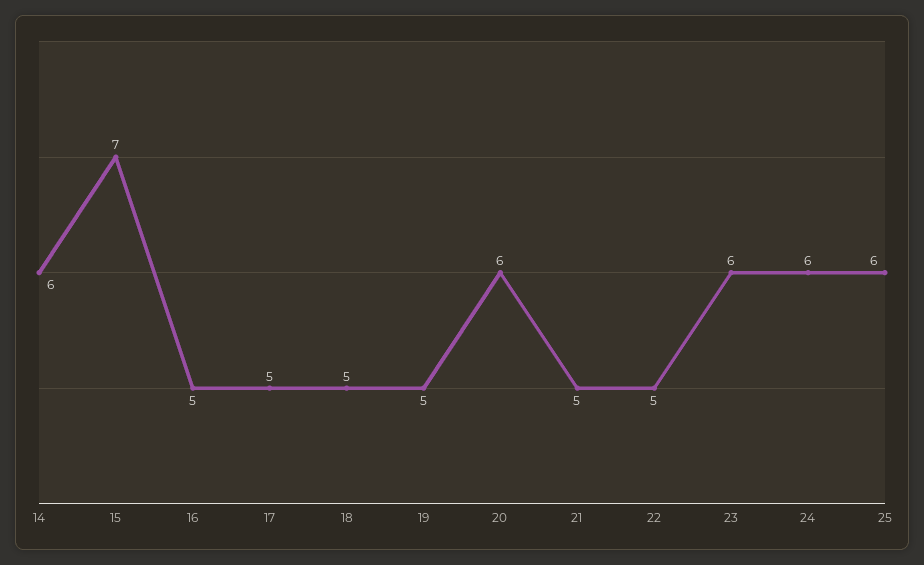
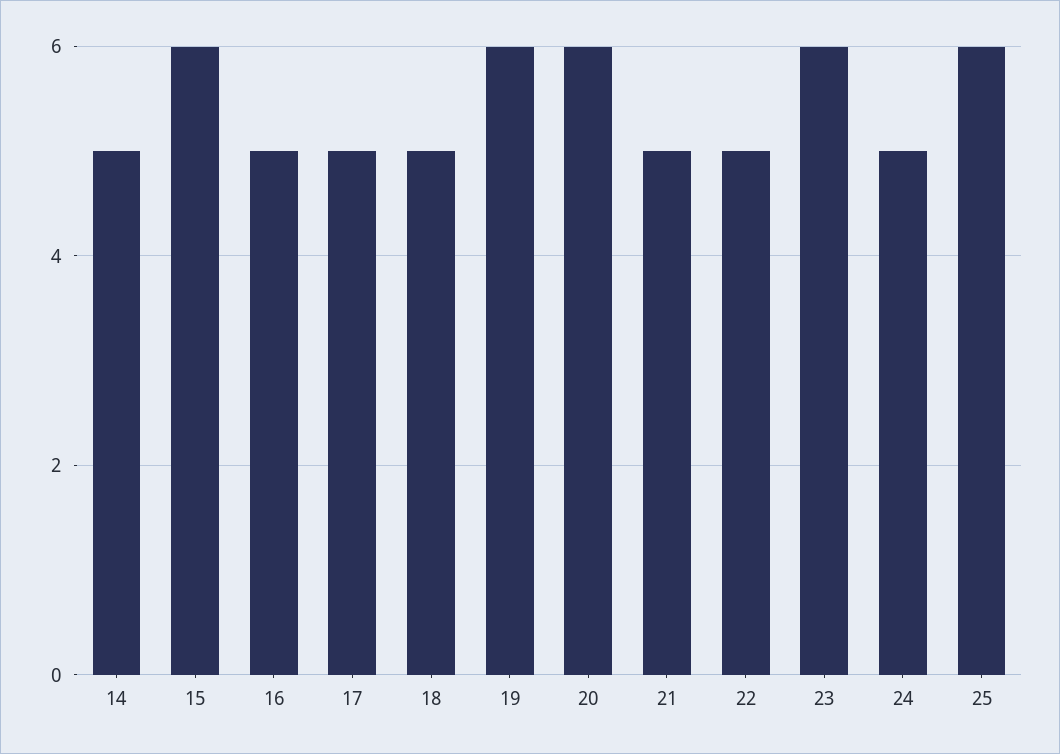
14: 6 -> 5
15: 7 -> 6
19: 5 -> 6
24: 6 -> 5

